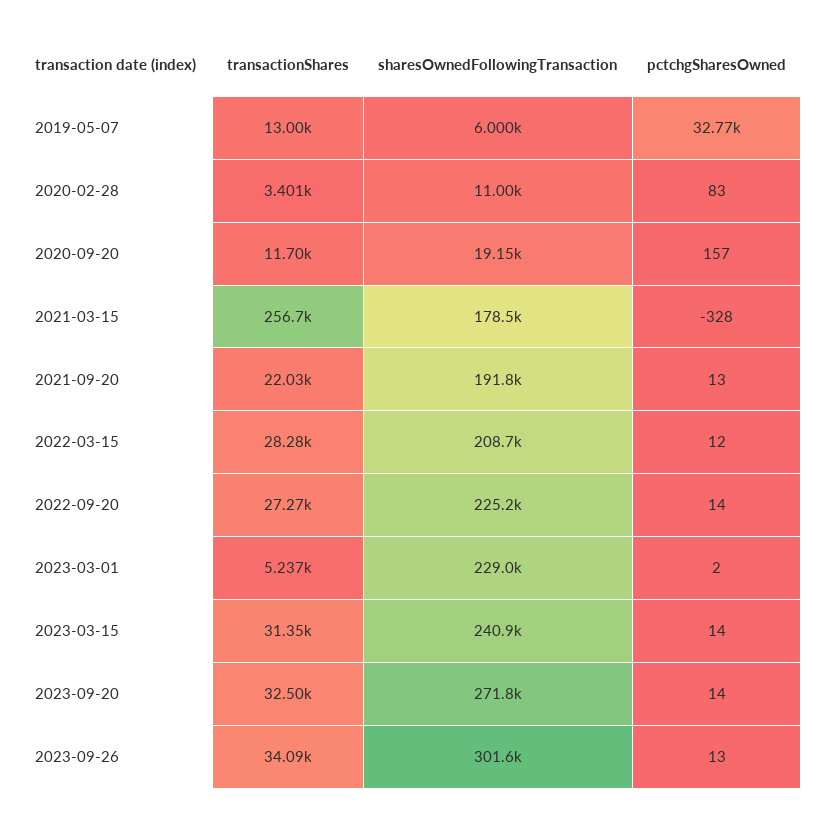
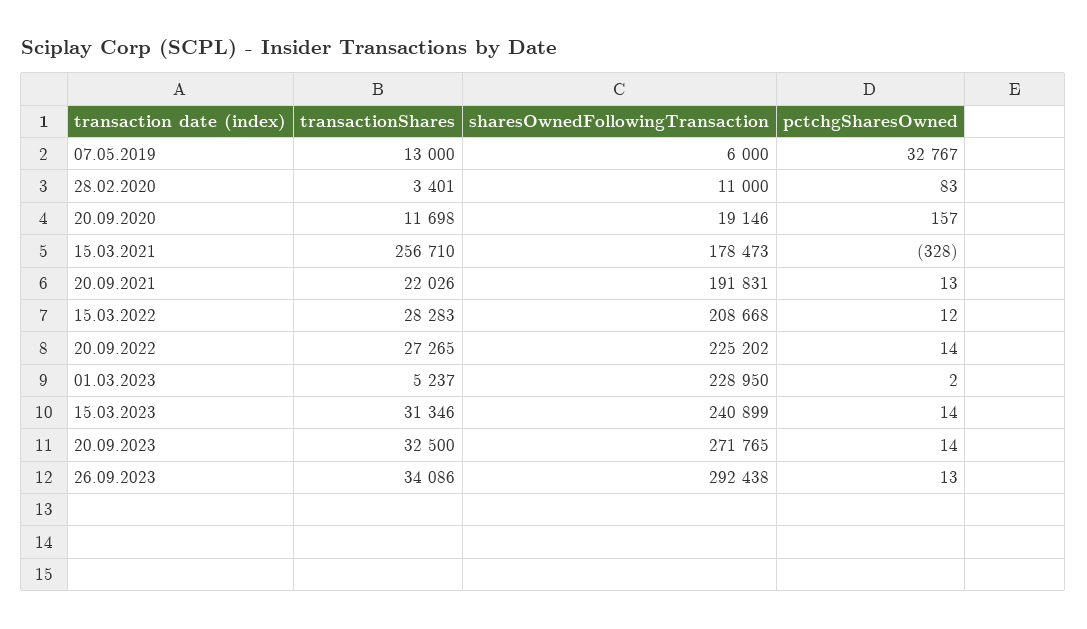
sharesOwnedFollowingTransaction, 2023-09-26: 301600 -> 292438

